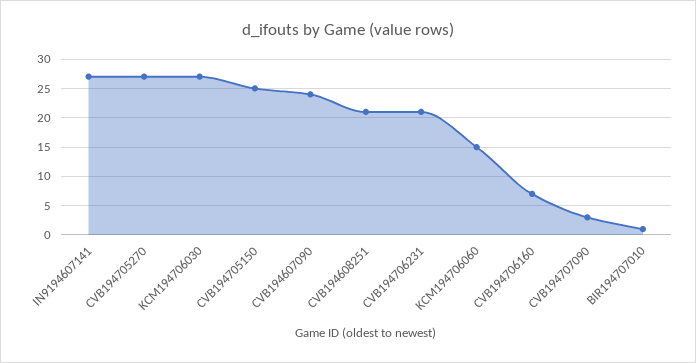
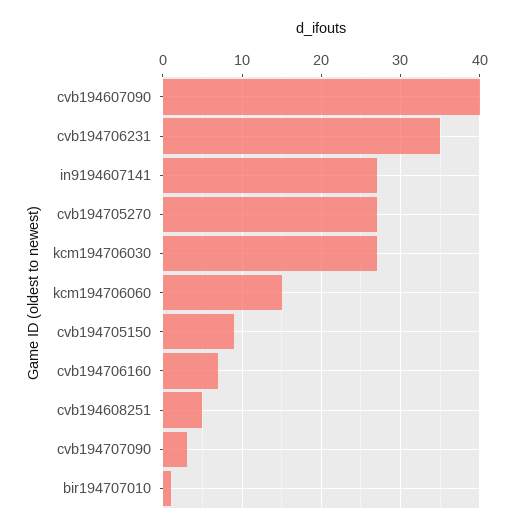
CVB194705150: 25 -> 9
CVB194607090: 25 -> 40
CVB194608251: 20 -> 5
CVB194706231: 20 -> 35

